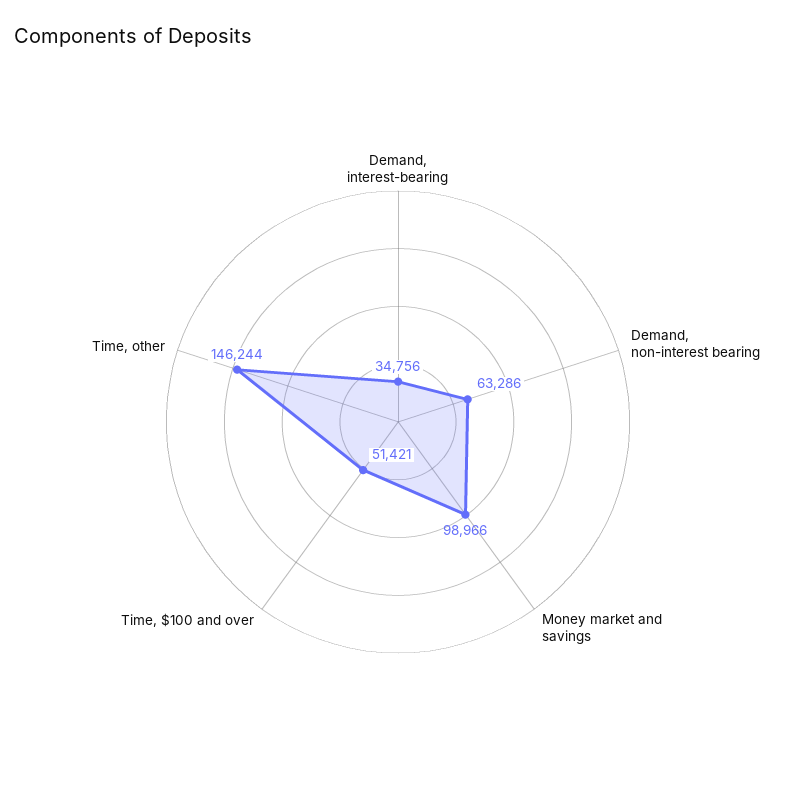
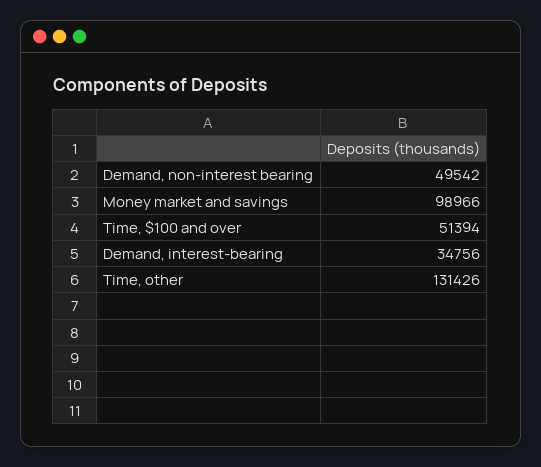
Demand, non-interest bearing: 63286 -> 49542
Time, $100 and over: 51421 -> 51394
Time, other: 146244 -> 131426

